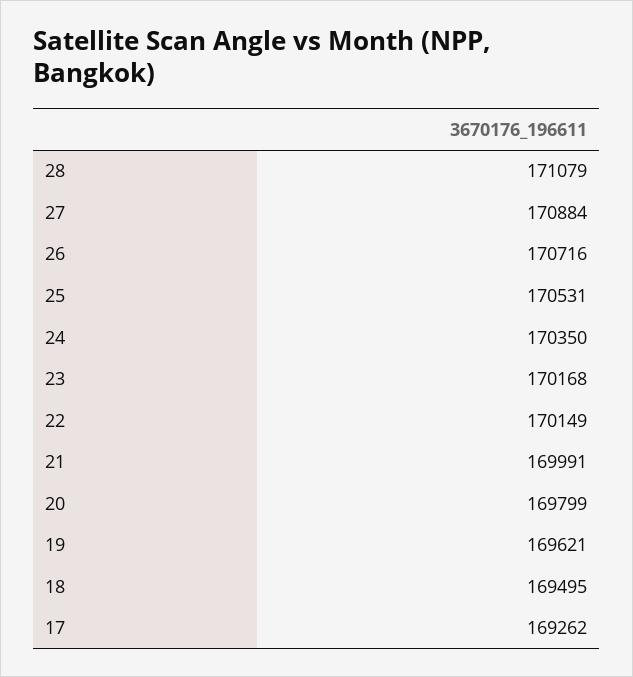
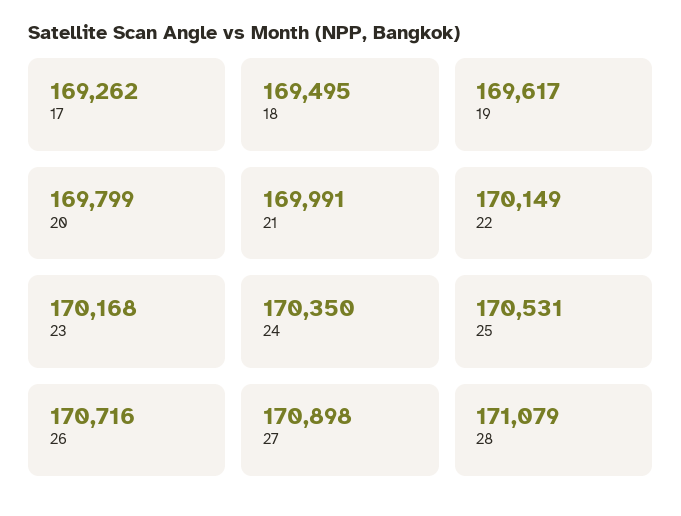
27: 170884 -> 170898
19: 169621 -> 169617

